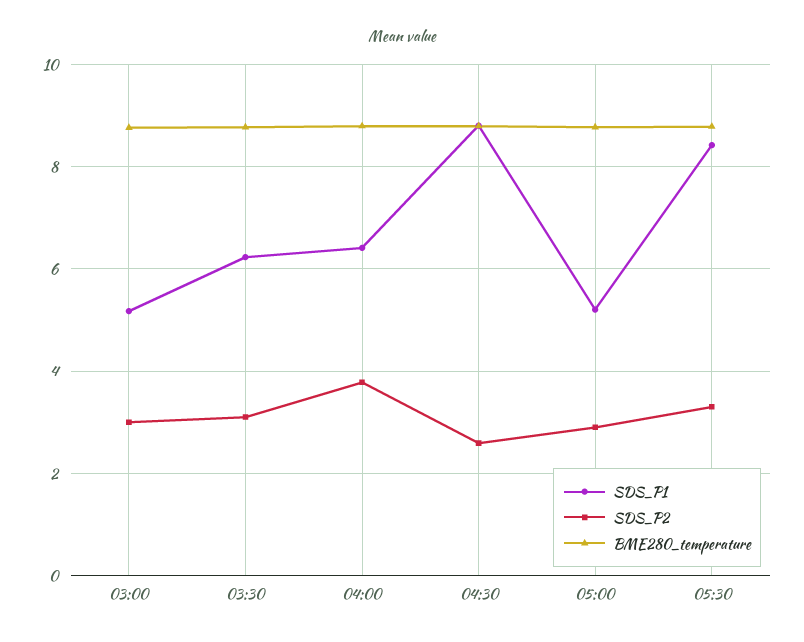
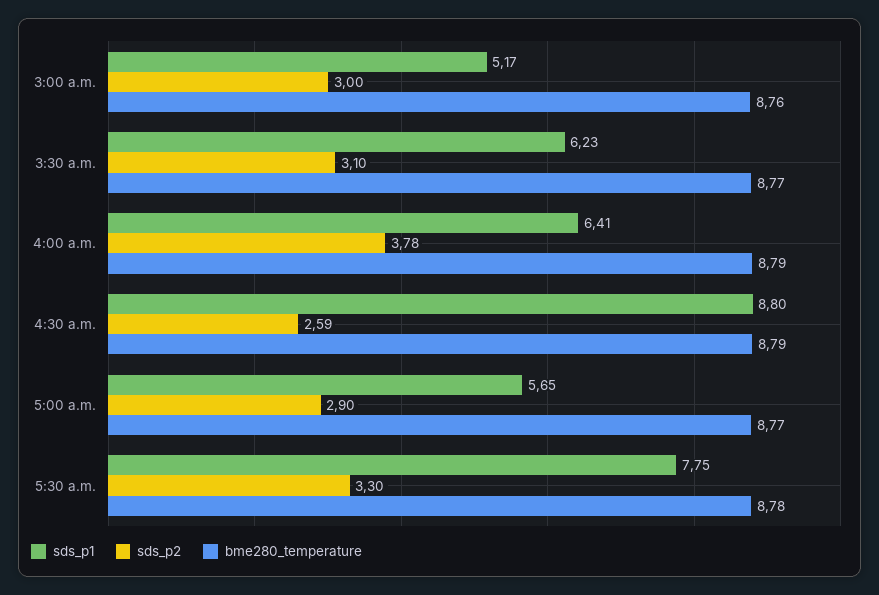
SDS_P1, 05:00: 5.2 -> 5.65
SDS_P1, 05:30: 8.4 -> 7.75

